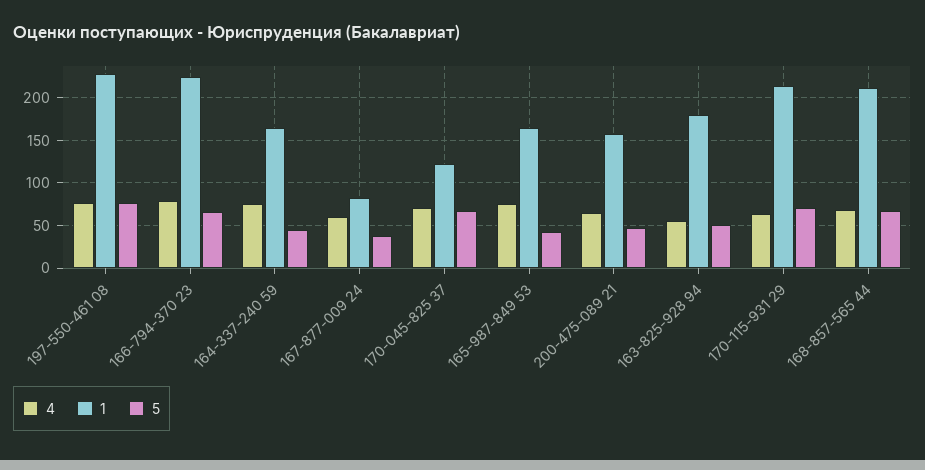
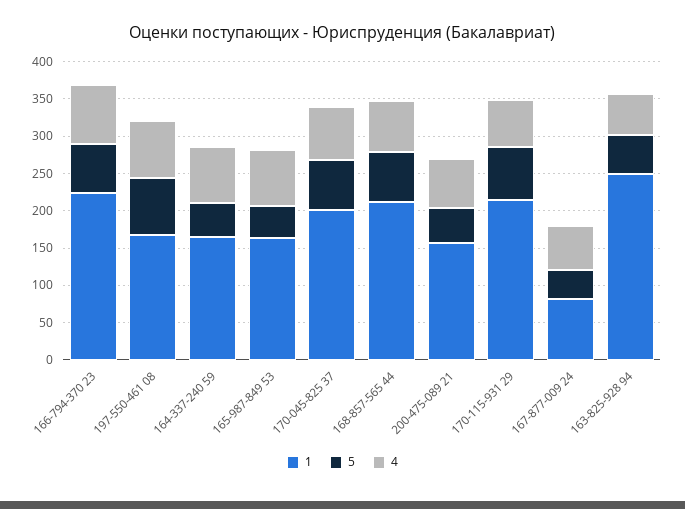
1, 197-550-461 08: 230 -> 175
1, 170-045-825 37: 120 -> 200
1, 163-825-928 94: 180 -> 250

